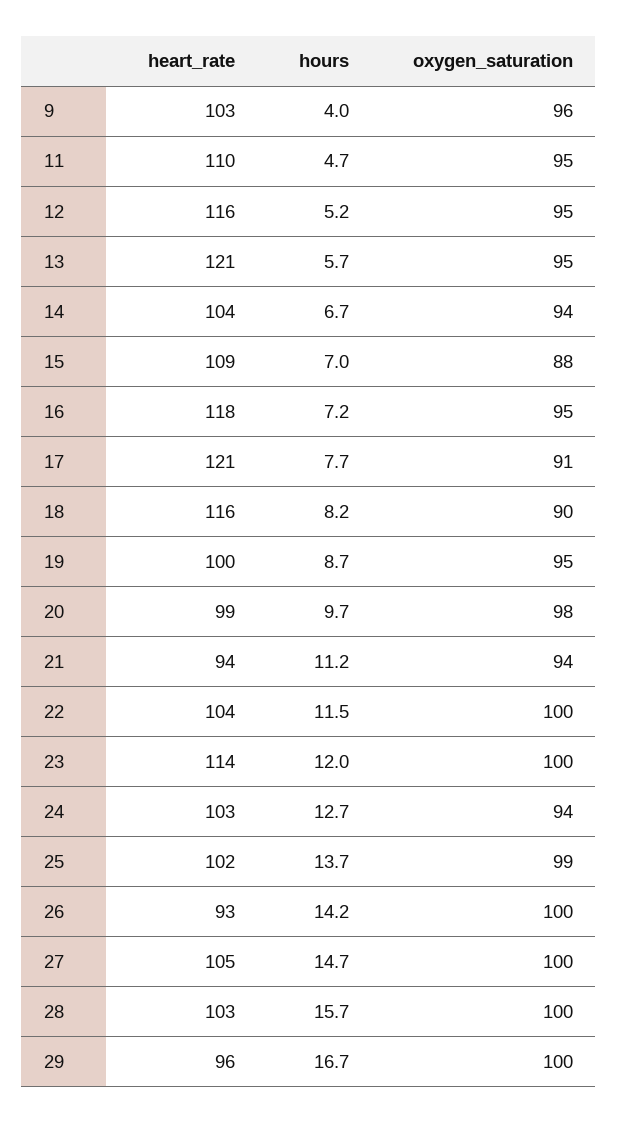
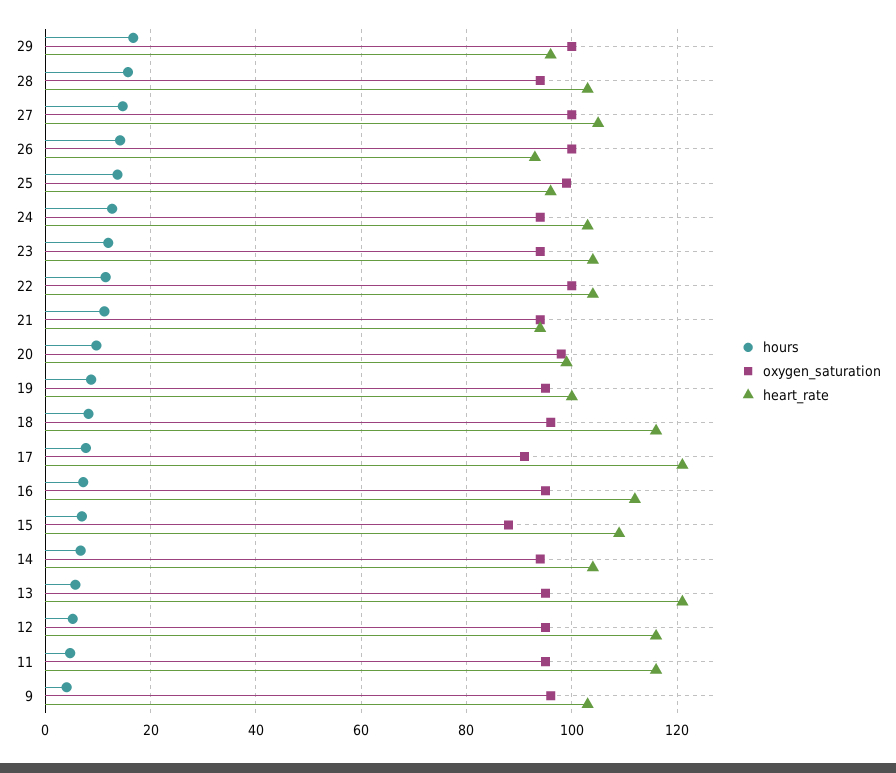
heart_rate, 11: 110 -> 116
heart_rate, 16: 118 -> 112
oxygen_saturation, 18: 90 -> 96
heart_rate, 23: 114 -> 104
oxygen_saturation, 23: 100 -> 94
heart_rate, 25: 102 -> 96
oxygen_saturation, 28: 100 -> 94

